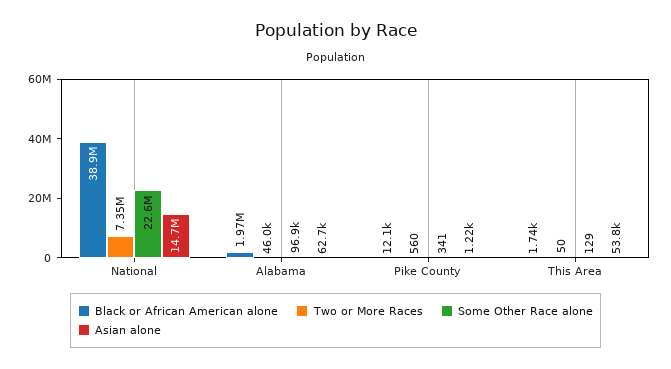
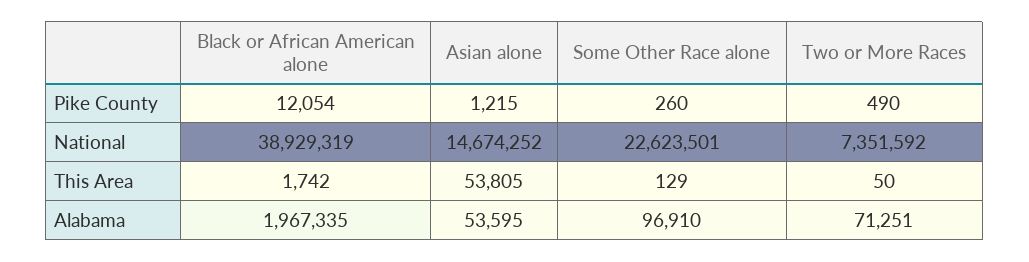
Two or More Races, Alabama: 46000 -> 71251
Asian alone, Alabama: 62700 -> 53595
Two or More Races, Pike County: 560 -> 490
Some Other Race alone, Pike County: 341 -> 260

